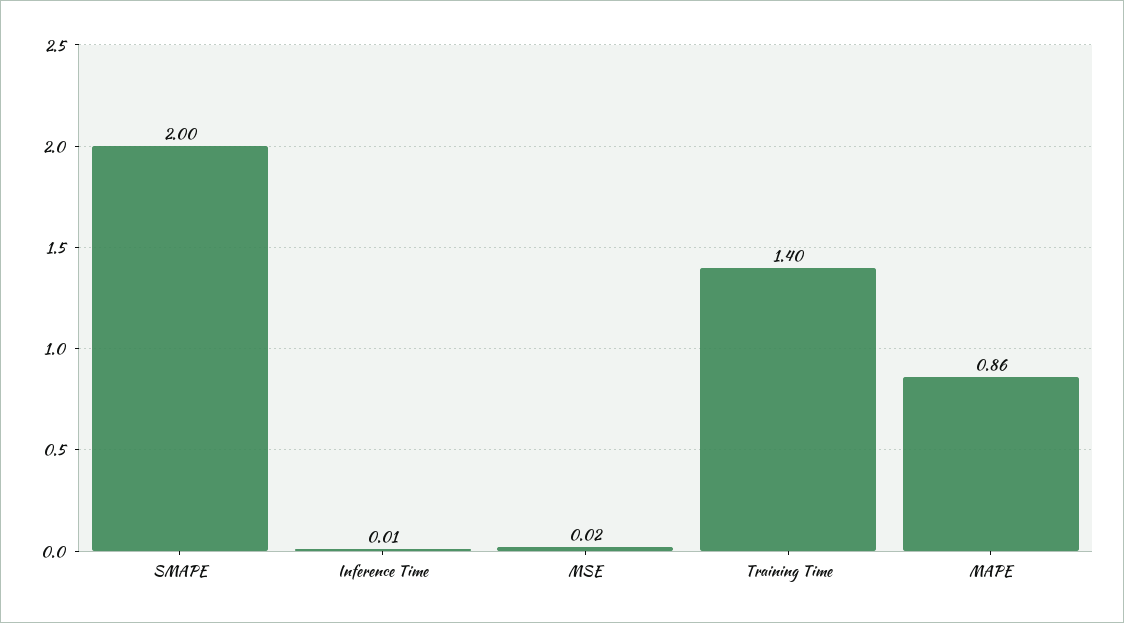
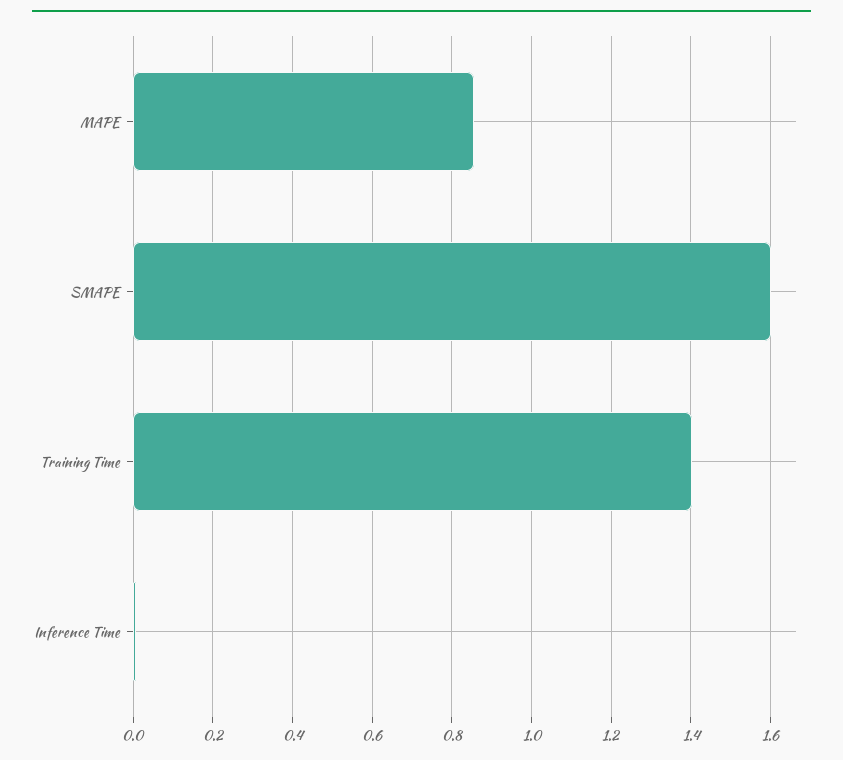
SMAPE: 2 -> 1.6
MSE: 0.02 -> none

